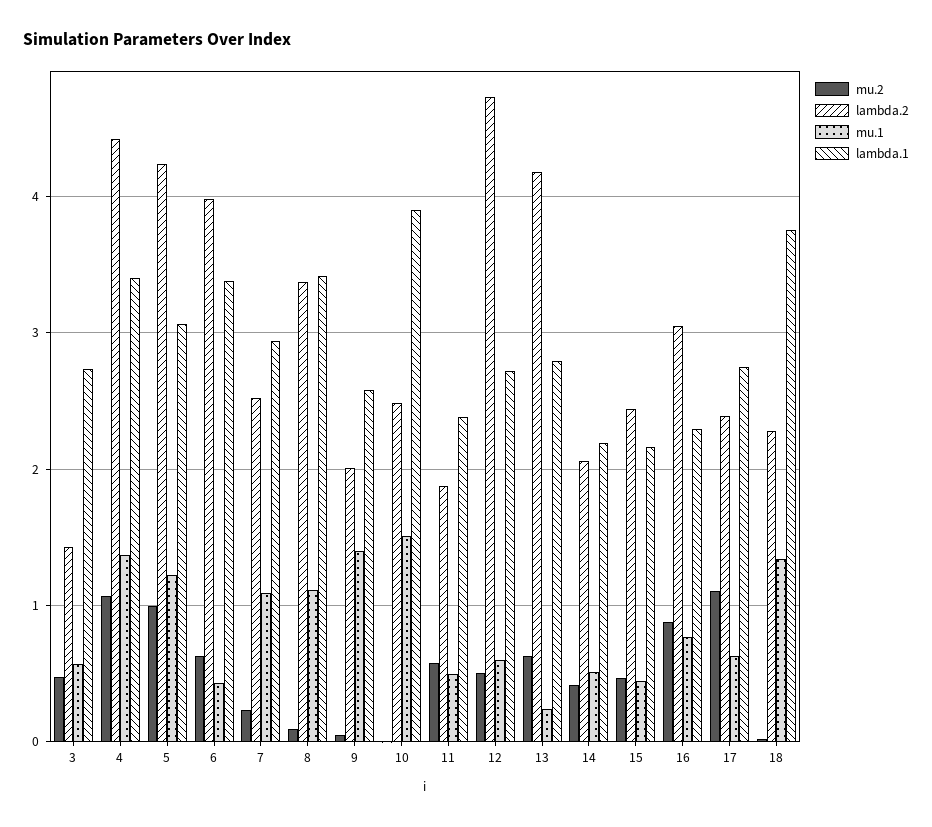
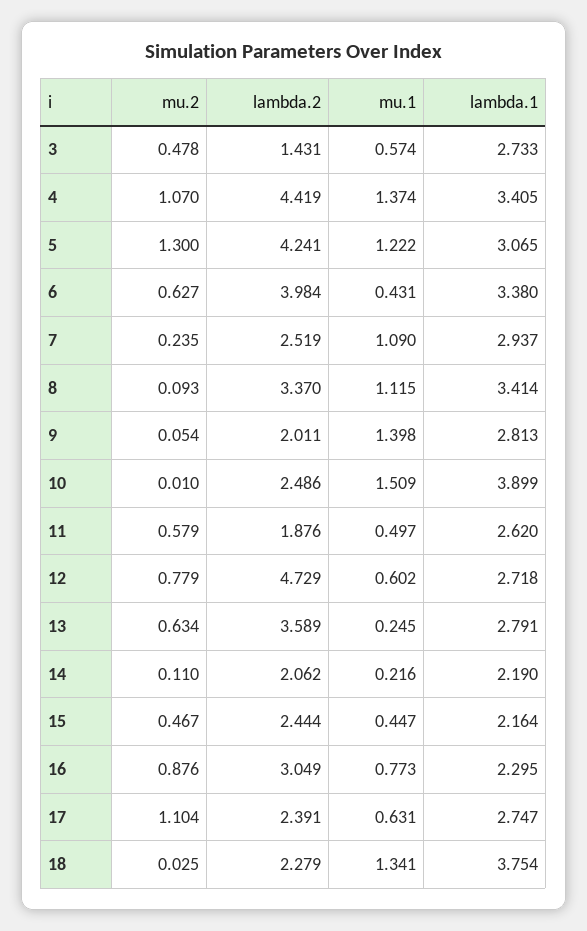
mu.2, 5: 1 -> 1.3
lambda.1, 9: 2.6 -> 2.813
lambda.1, 11: 2.4 -> 2.62
mu.2, 12: 0.5 -> 0.779
lambda.2, 13: 4.2 -> 3.589
mu.2, 14: 0.4 -> 0.11
mu.1, 14: 0.5 -> 0.216

